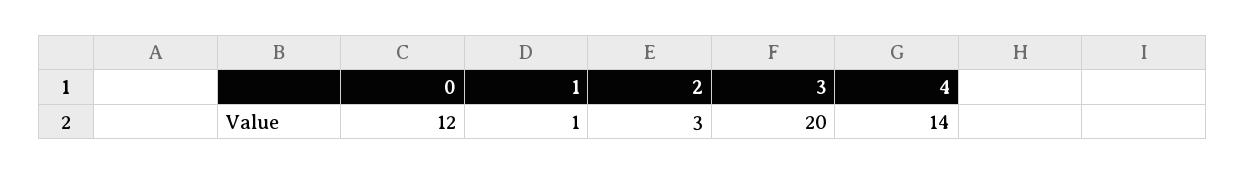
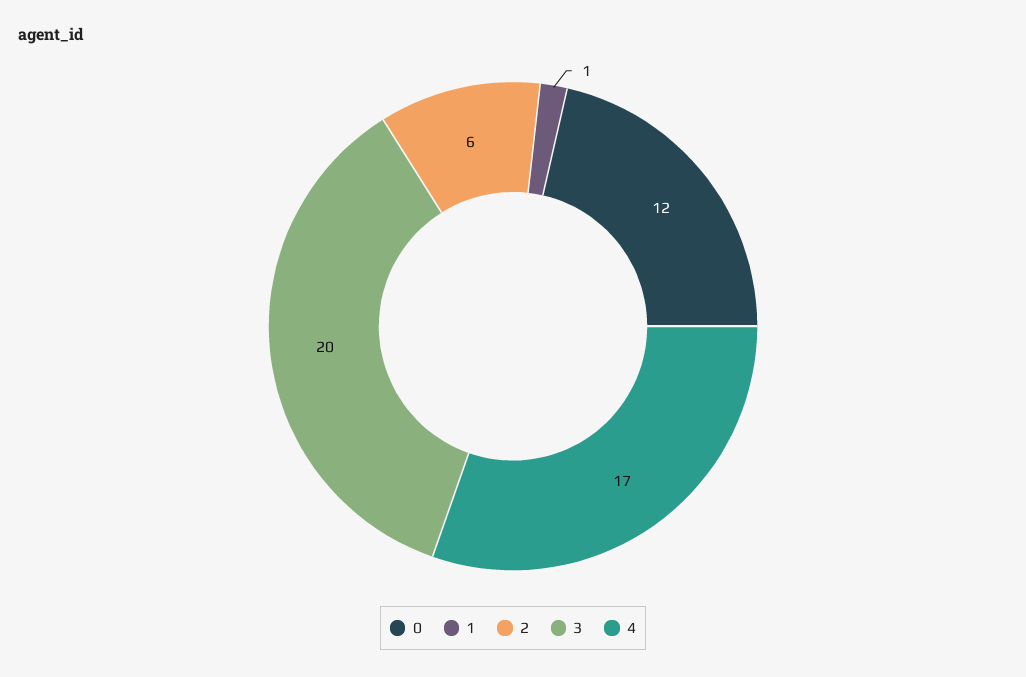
2: 3 -> 6
4: 14 -> 17

